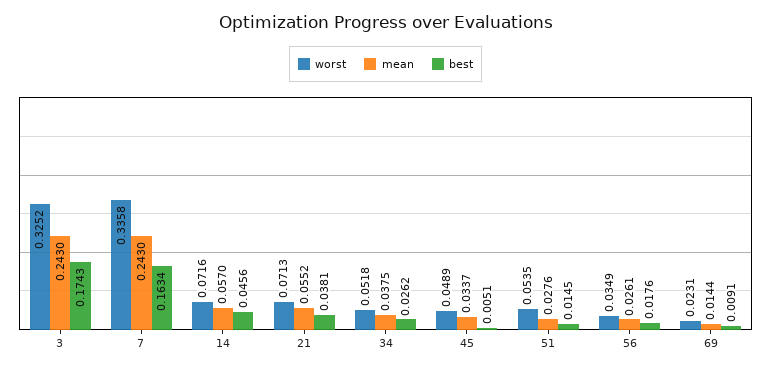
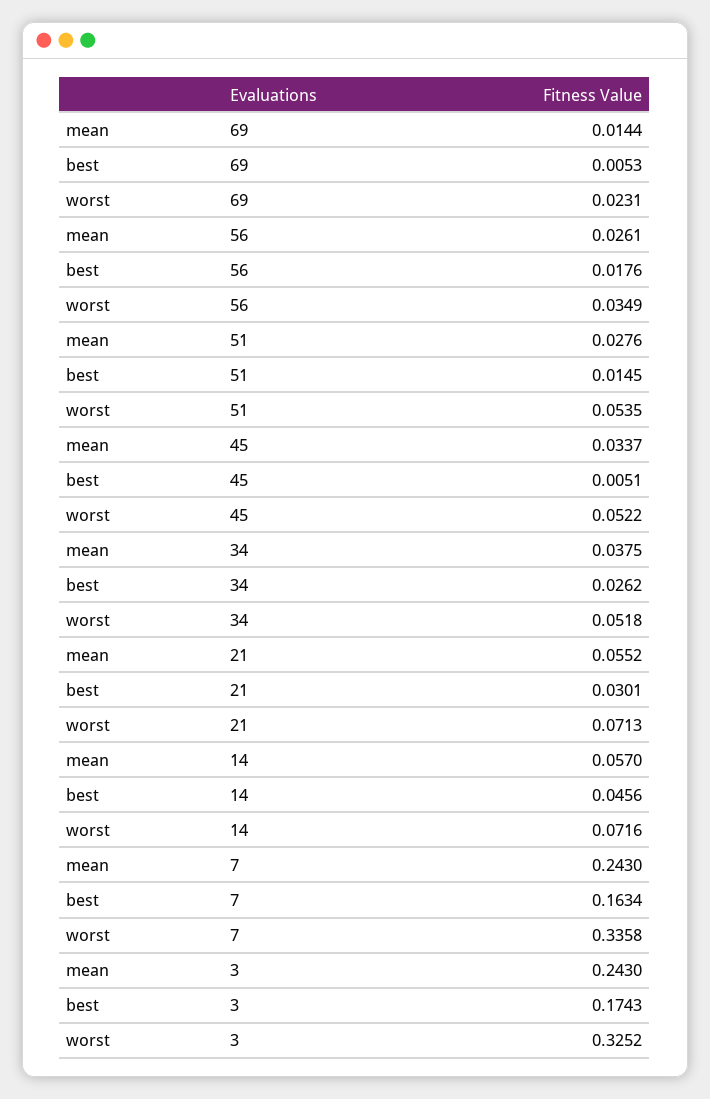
best, 21: 0.0381 -> 0.0301
worst, 45: 0.0489 -> 0.0522
best, 69: 0.0091 -> 0.0053

